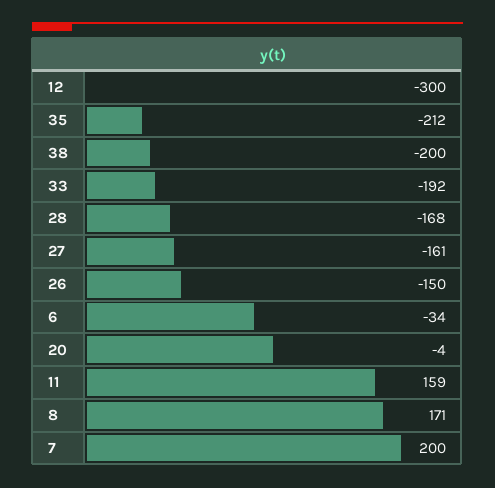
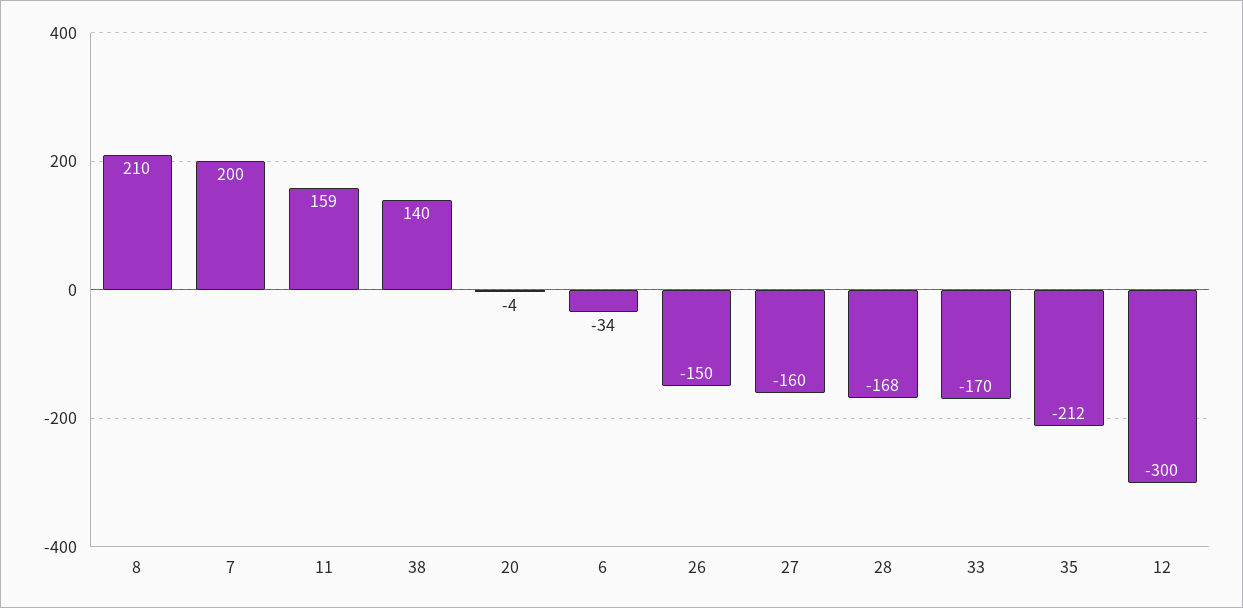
38: -200 -> 140
33: -192 -> -170
27: -161 -> -160
8: 171 -> 210

